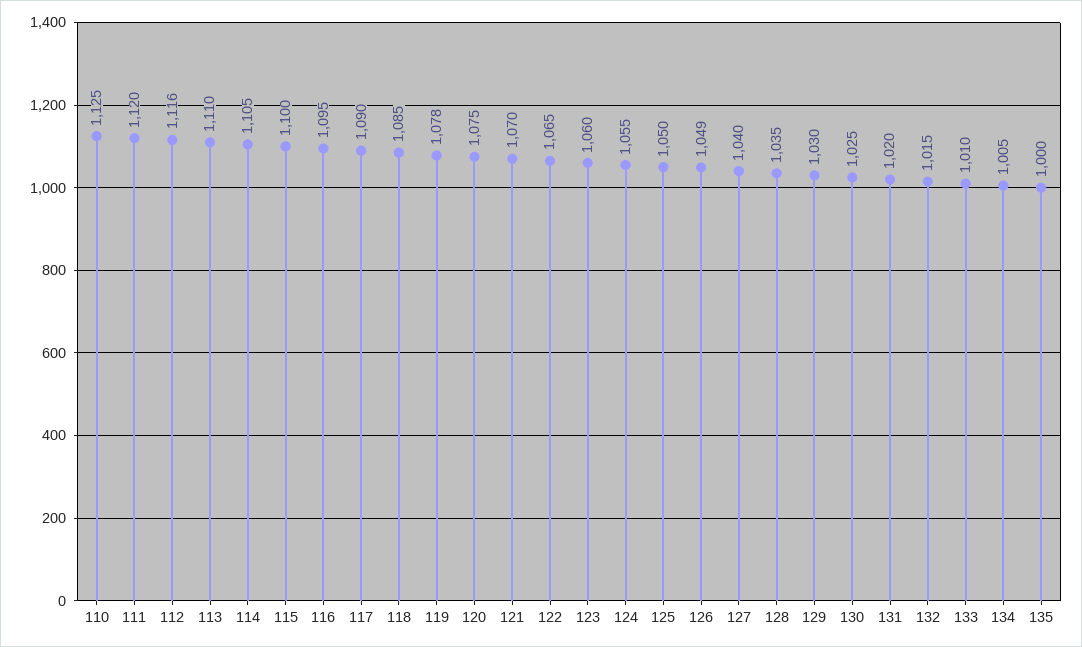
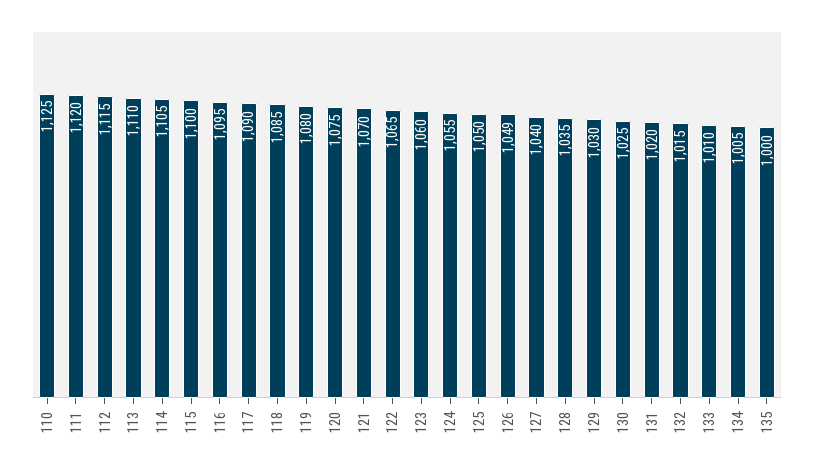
112: 1116 -> 1115
119: 1078 -> 1080

